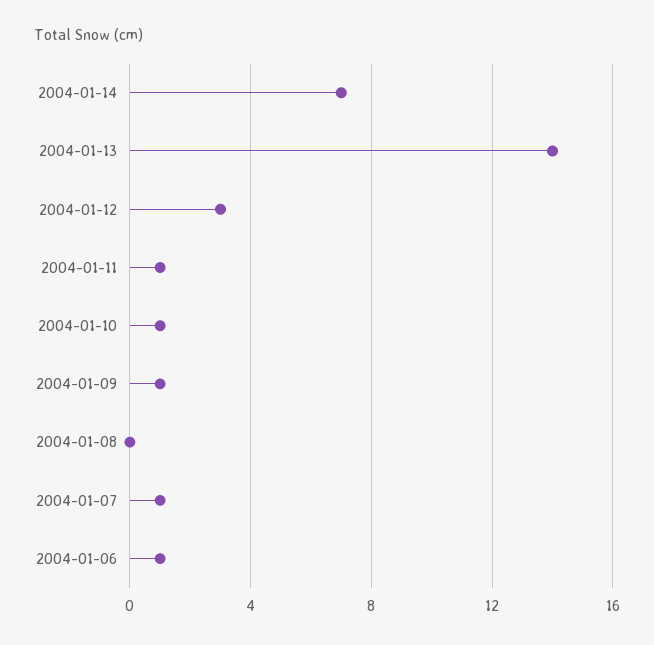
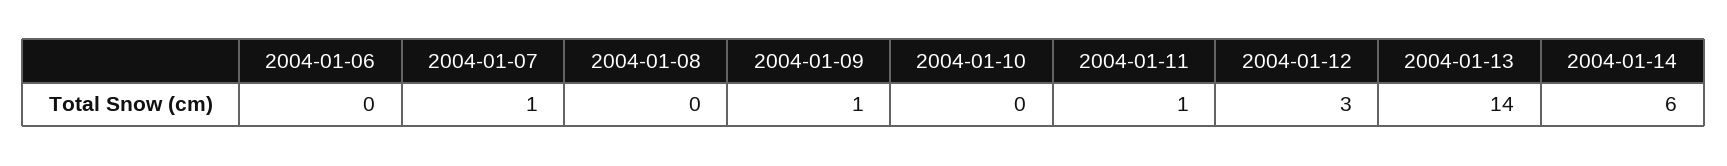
2004-01-14: 7 -> 6
2004-01-10: 1 -> 0
2004-01-06: 1 -> 0

